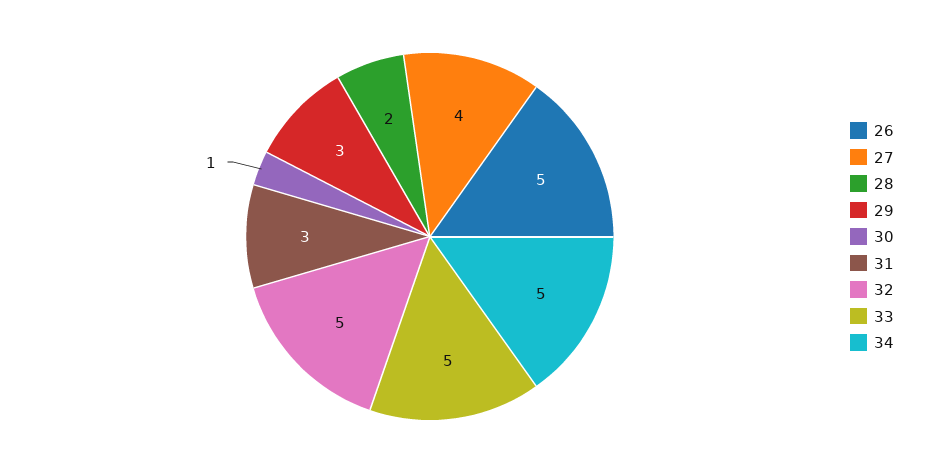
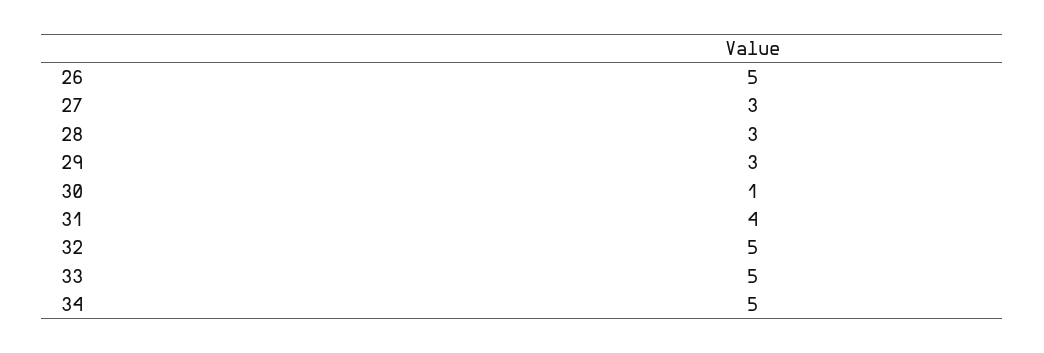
27: 4 -> 3
28: 2 -> 3
31: 3 -> 4

